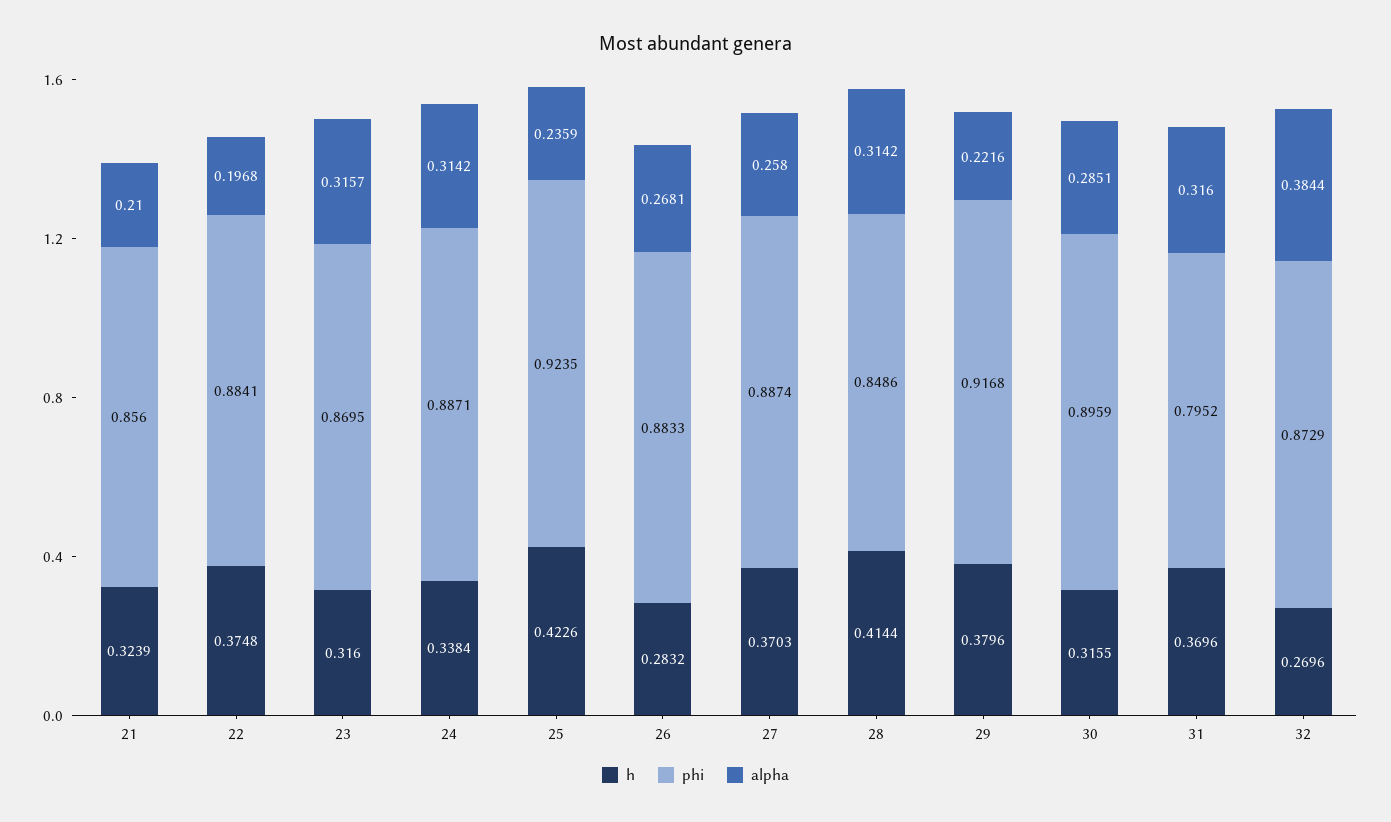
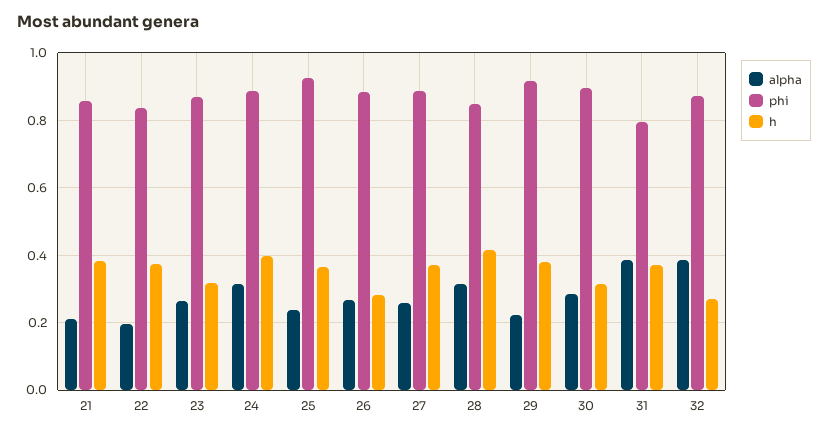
h, 21: 0.3239 -> 0.38
phi, 22: 0.8841 -> 0.84
alpha, 23: 0.3157 -> 0.26
h, 24: 0.3384 -> 0.4
h, 25: 0.4226 -> 0.36
alpha, 31: 0.316 -> 0.38

